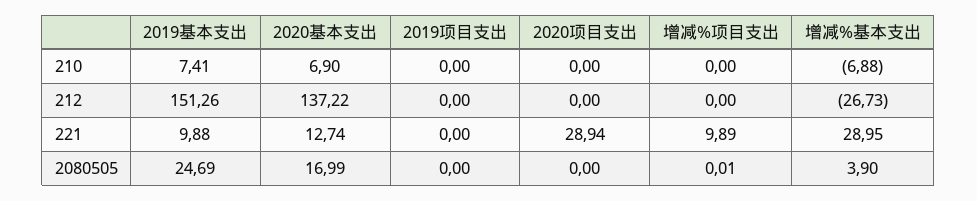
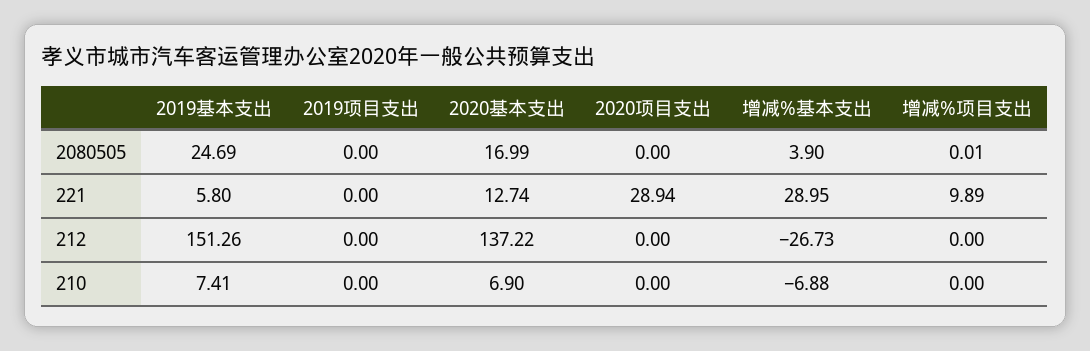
2019基本支出, 221: 9.88 -> 5.8

